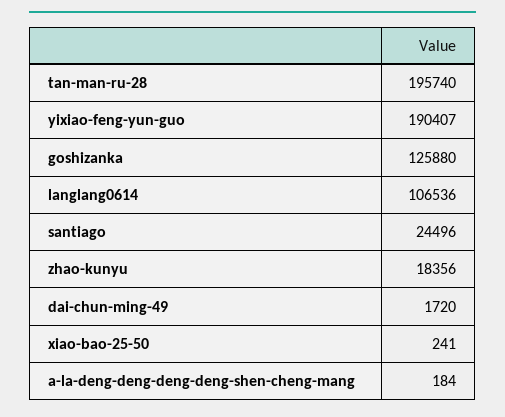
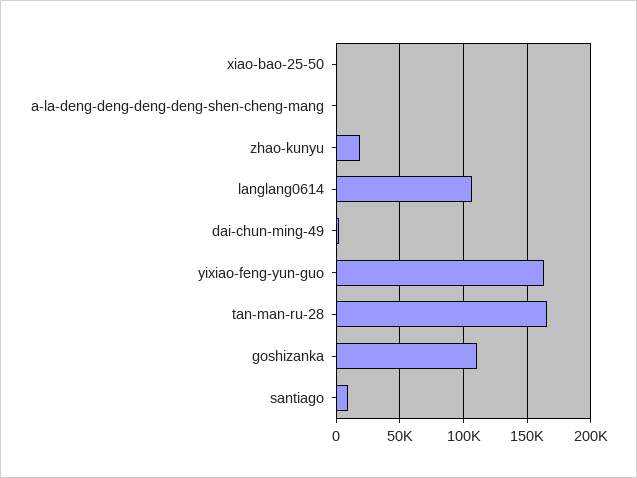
tan-man-ru-28: 195740 -> 165000
yixiao-feng-yun-guo: 190407 -> 165000
goshizanka: 125880 -> 110000
santiago: 24496 -> 10000

